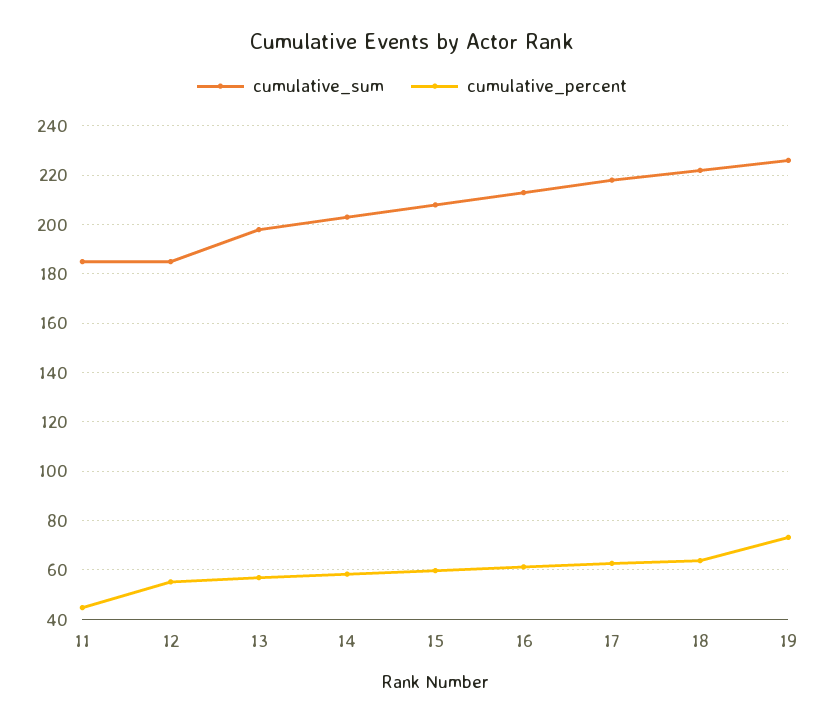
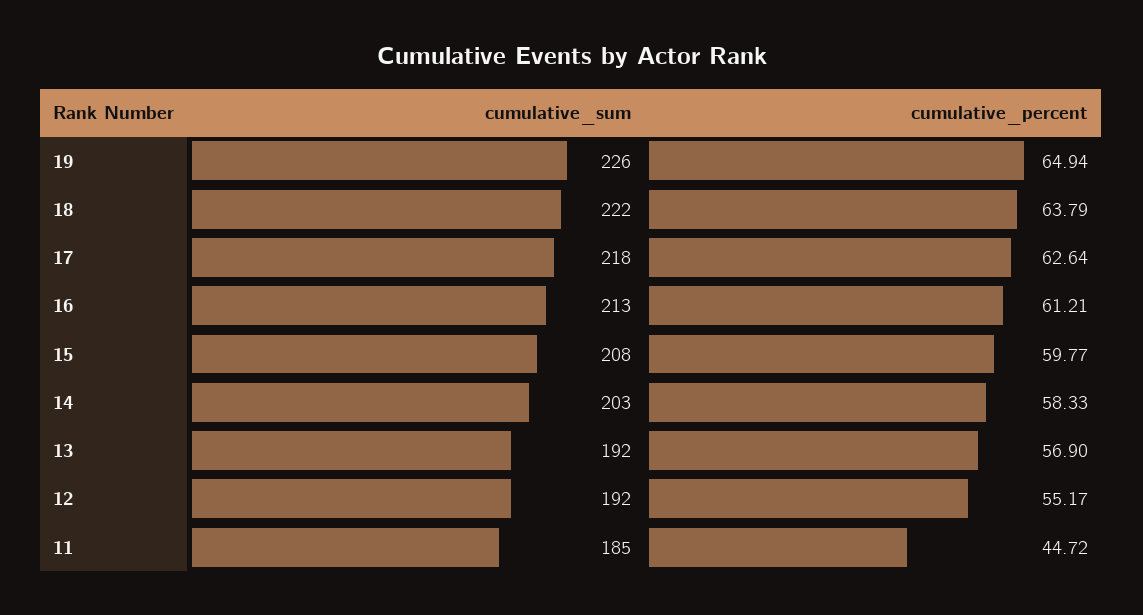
cumulative_sum, 12: 185 -> 192
cumulative_sum, 13: 197.5 -> 192
cumulative_percent, 19: 72.5 -> 64.94

